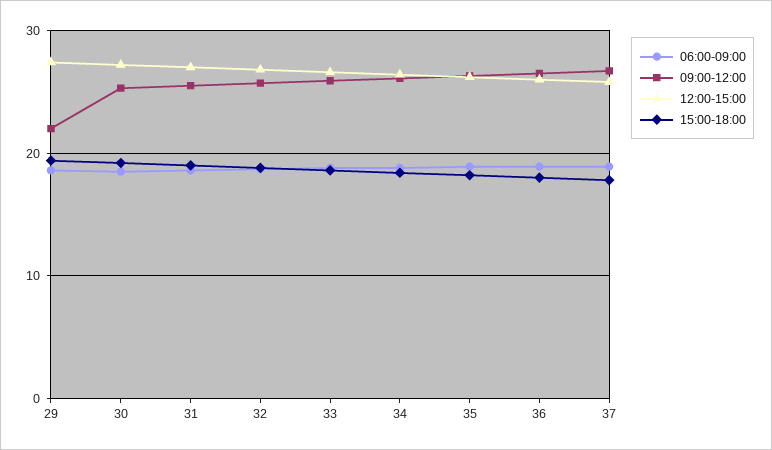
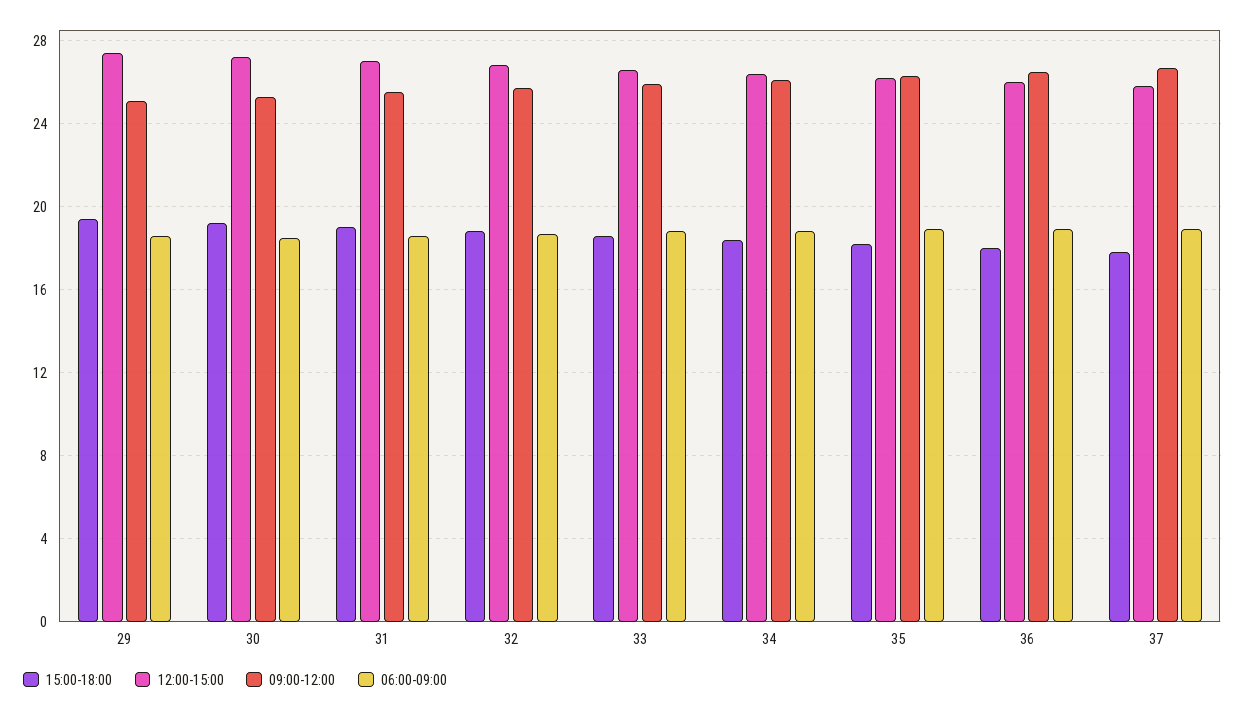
09:00-12:00, 29: 22 -> 25

